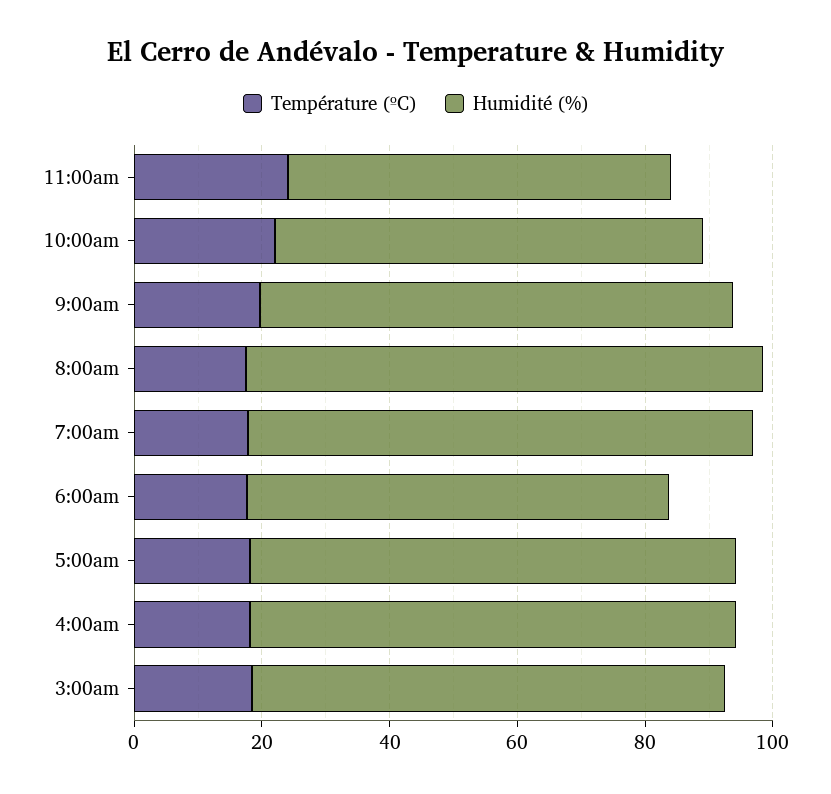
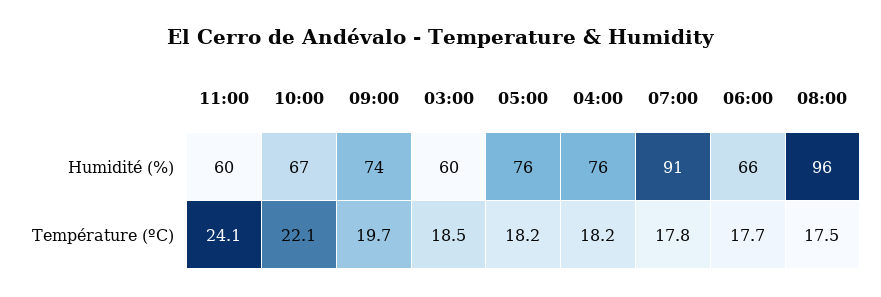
Humidité (%), 8:00am: 80 -> 96
Humidité (%), 7:00am: 80 -> 91
Humidité (%), 3:00am: 75 -> 60

